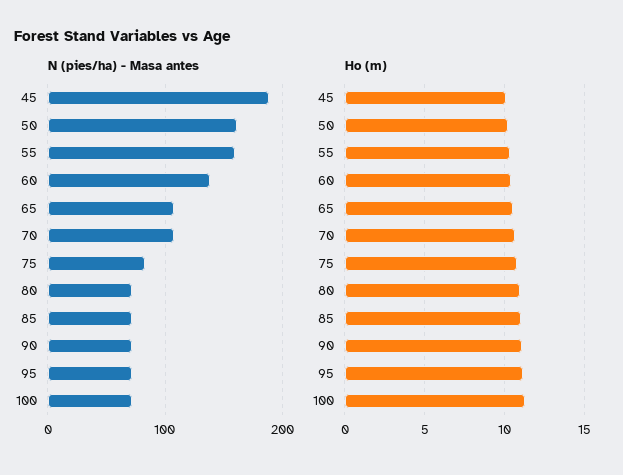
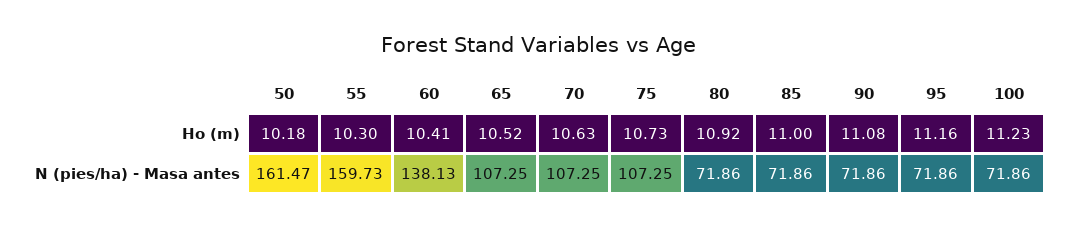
N (pies/ha) - Masa antes, 45: 190 -> none
N (pies/ha) - Masa antes, 75: 80 -> 107.25
Ho (m), 45: 10 -> none

